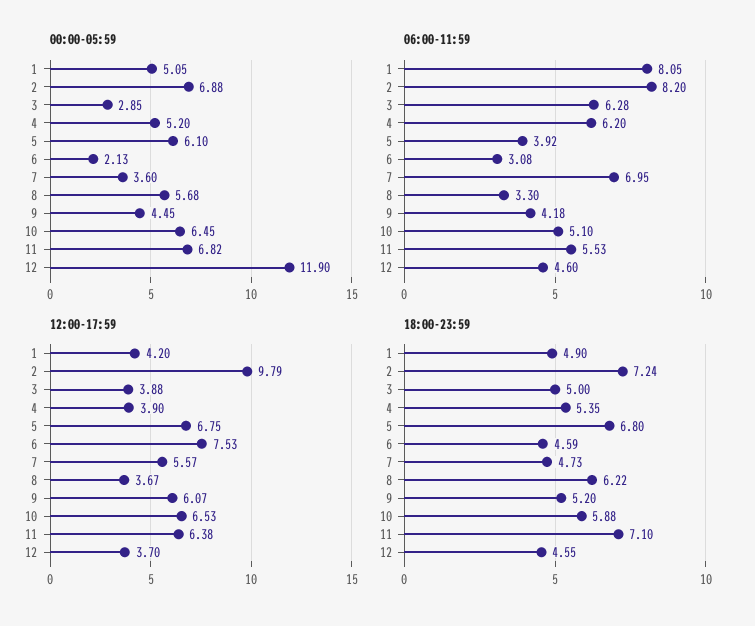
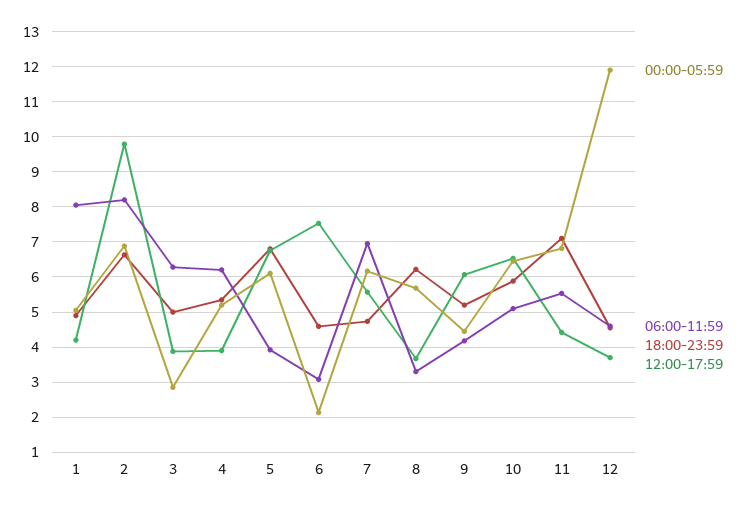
00:00-05:59, 7: 3.6 -> 6.2
12:00-17:59, 11: 6.38 -> 4.4
18:00-23:59, 2: 7.24 -> 6.6

